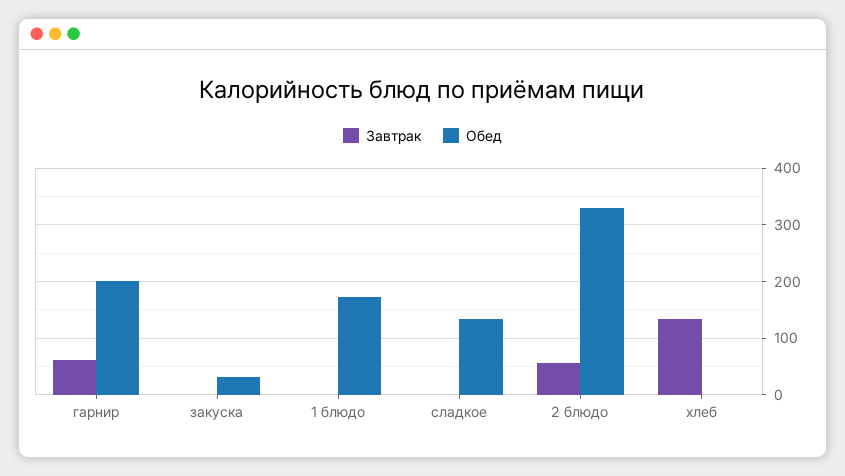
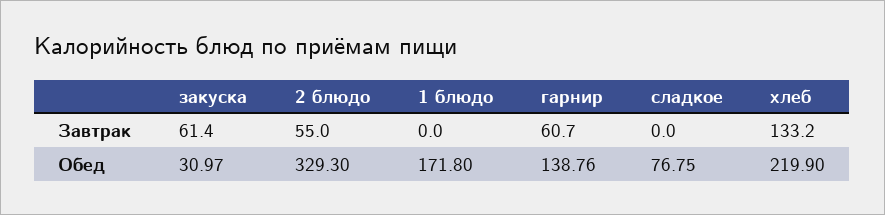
Обед, гарнир: 200 -> 138.76
Завтрак, закуска: 0 -> 61.4
Обед, сладкое: 140 -> 76.75
Обед, хлеб: 0 -> 219.9

